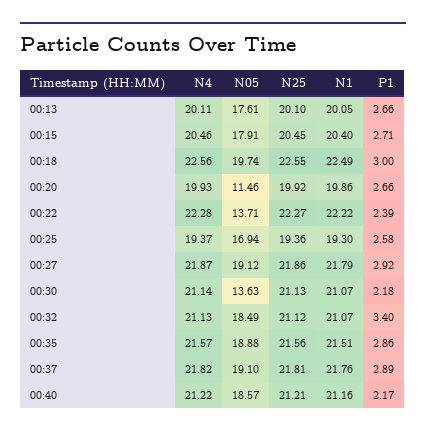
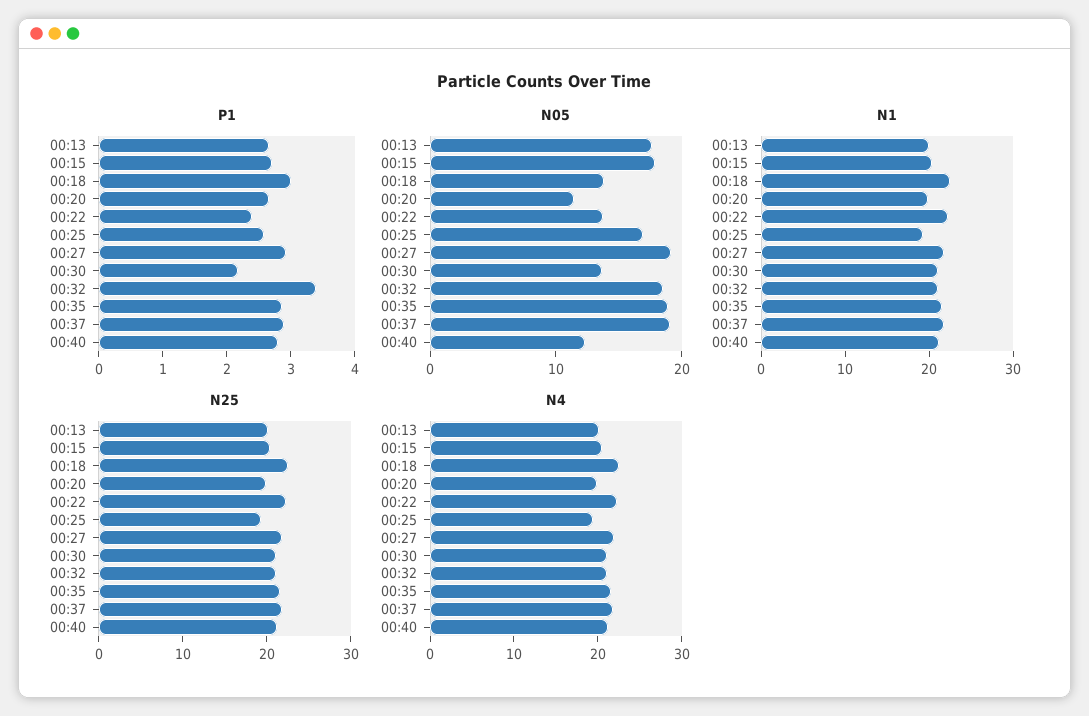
N05, 00:18: 19.74 -> 14
N05, 00:40: 18.57 -> 12
P1, 00:40: 2.17 -> 2.8

